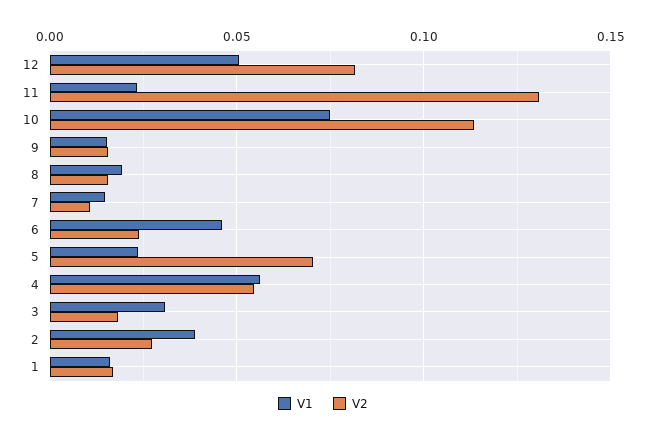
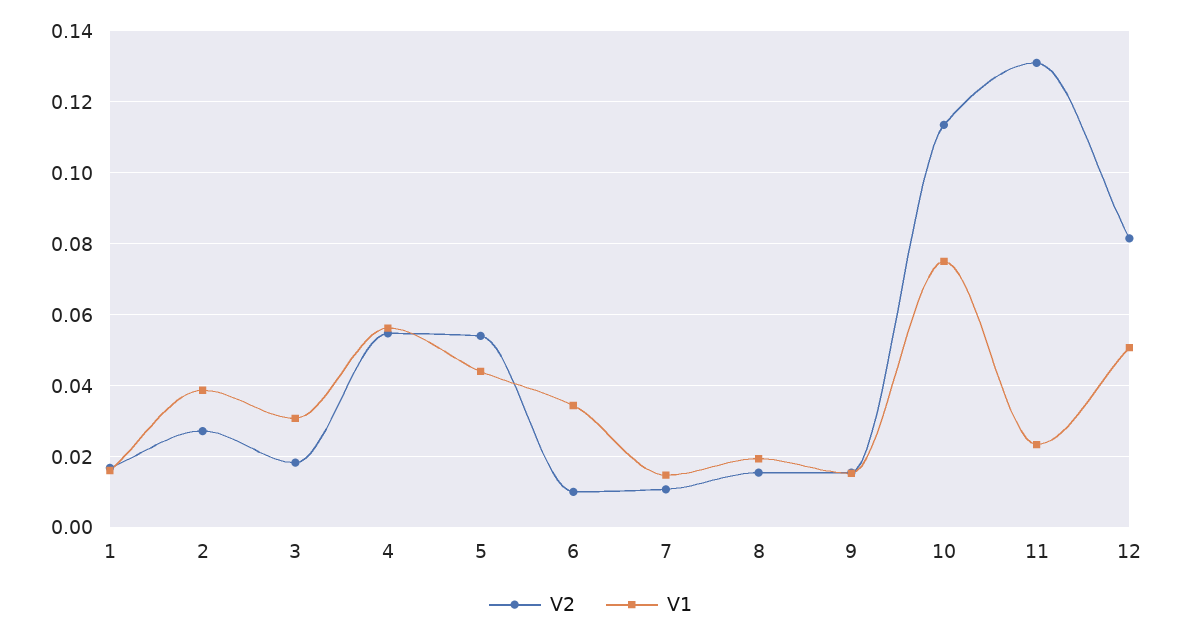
V1, 6: 0.045 -> 0.034
V2, 6: 0.025 -> 0.01
V1, 5: 0.025 -> 0.044
V2, 5: 0.07 -> 0.054

